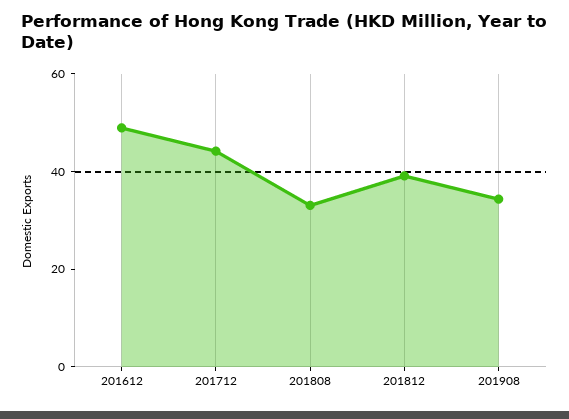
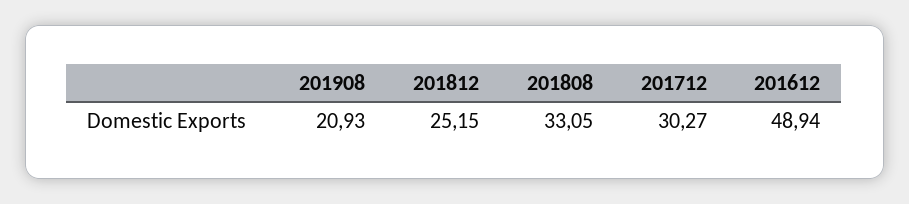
201712: 45 -> 30.27
201812: 40 -> 25.15
201908: 35 -> 20.93

